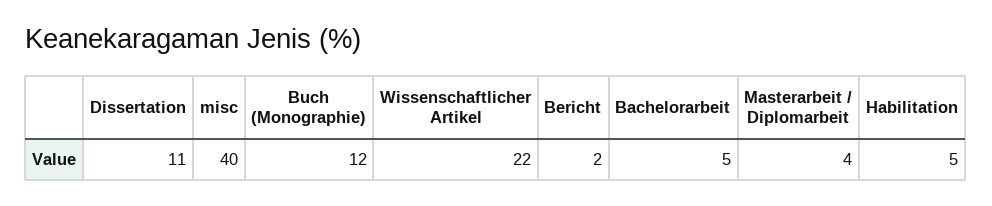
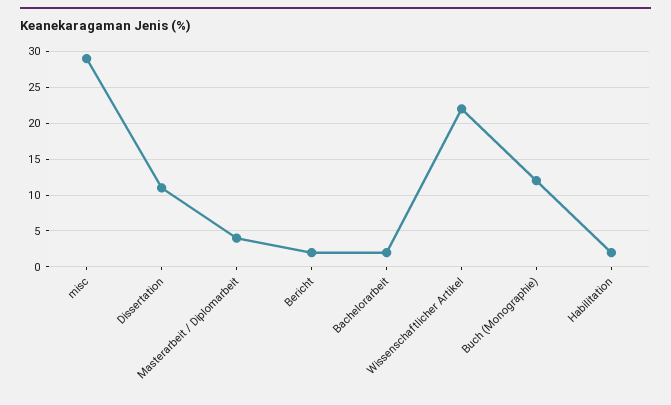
misc: 40 -> 29
Bachelorarbeit: 5 -> 2
Habilitation: 5 -> 2

